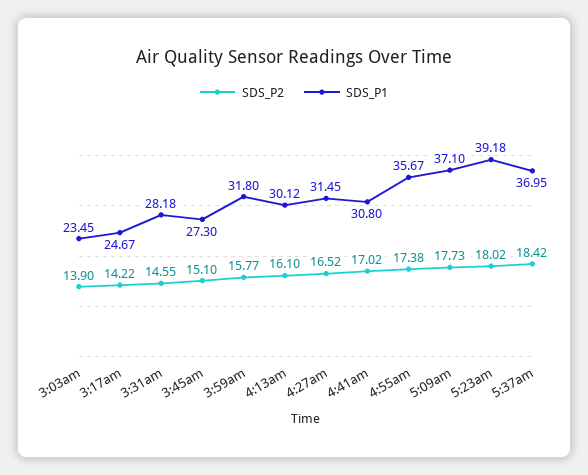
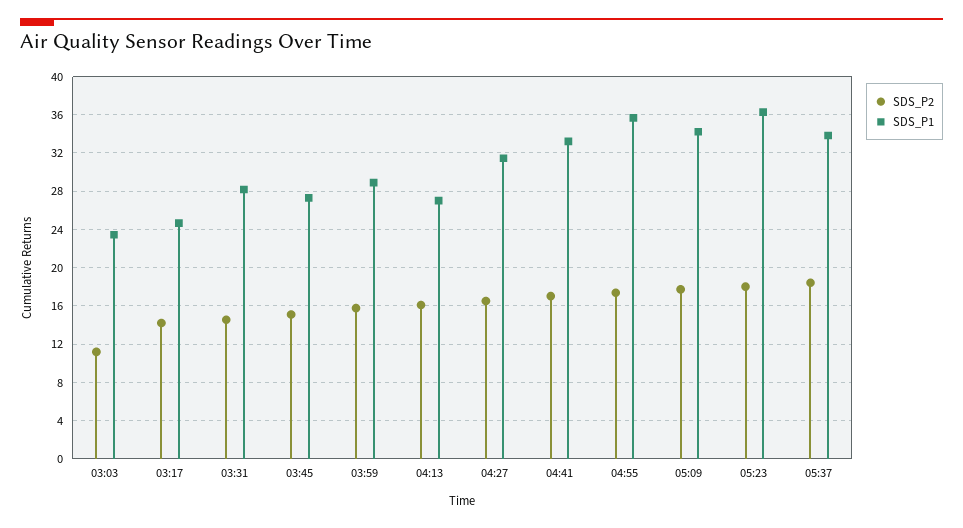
SDS_P2, 3:03am: 13.9 -> 11
SDS_P1, 3:59am: 31.8 -> 29
SDS_P1, 4:13am: 30.12 -> 27
SDS_P1, 4:41am: 30.8 -> 33
SDS_P1, 5:09am: 37.1 -> 34
SDS_P1, 5:23am: 39.18 -> 36
SDS_P1, 5:37am: 36.95 -> 34

